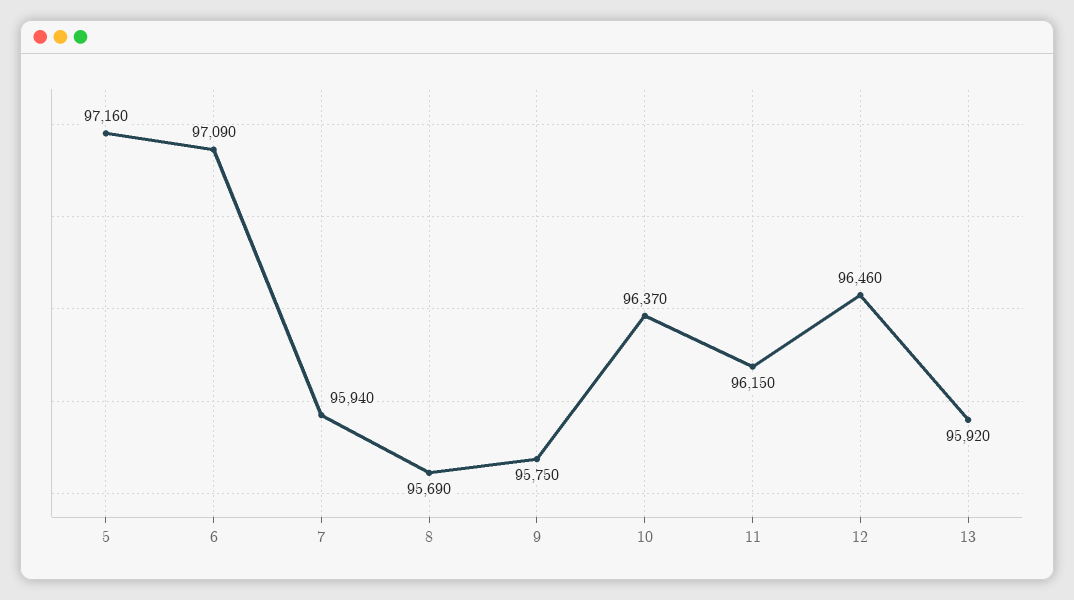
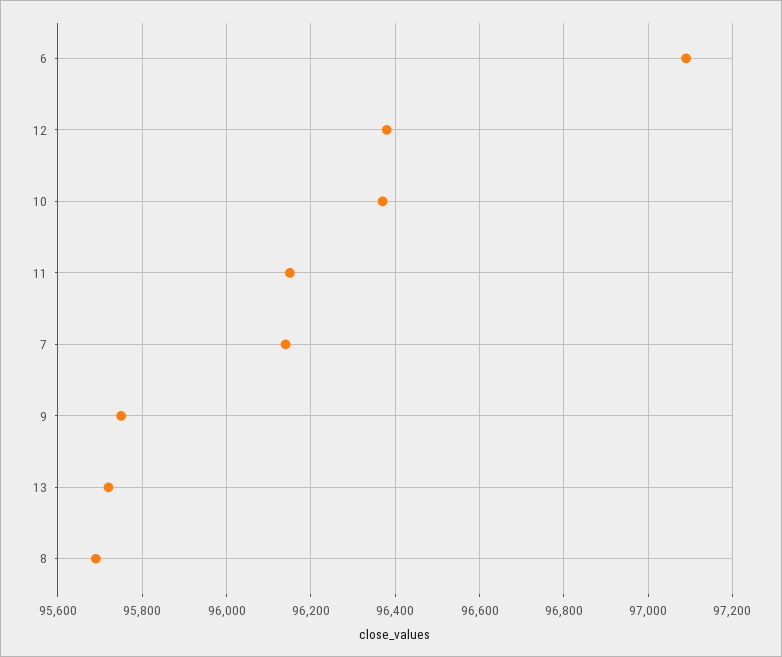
5: 97160 -> none
7: 95940 -> 96140
12: 96460 -> 96380
13: 95920 -> 95720

